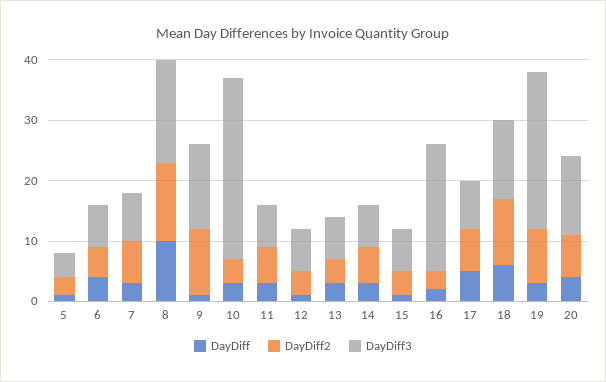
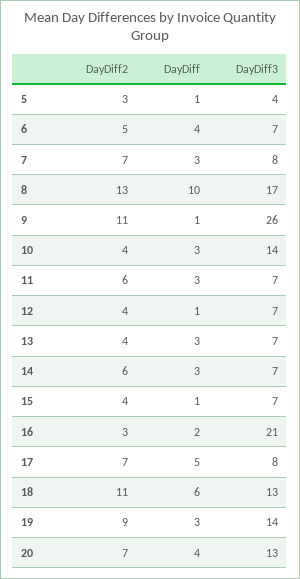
DayDiff3, 9: 15 -> 26
DayDiff3, 10: 30 -> 14
DayDiff3, 19: 25 -> 14

